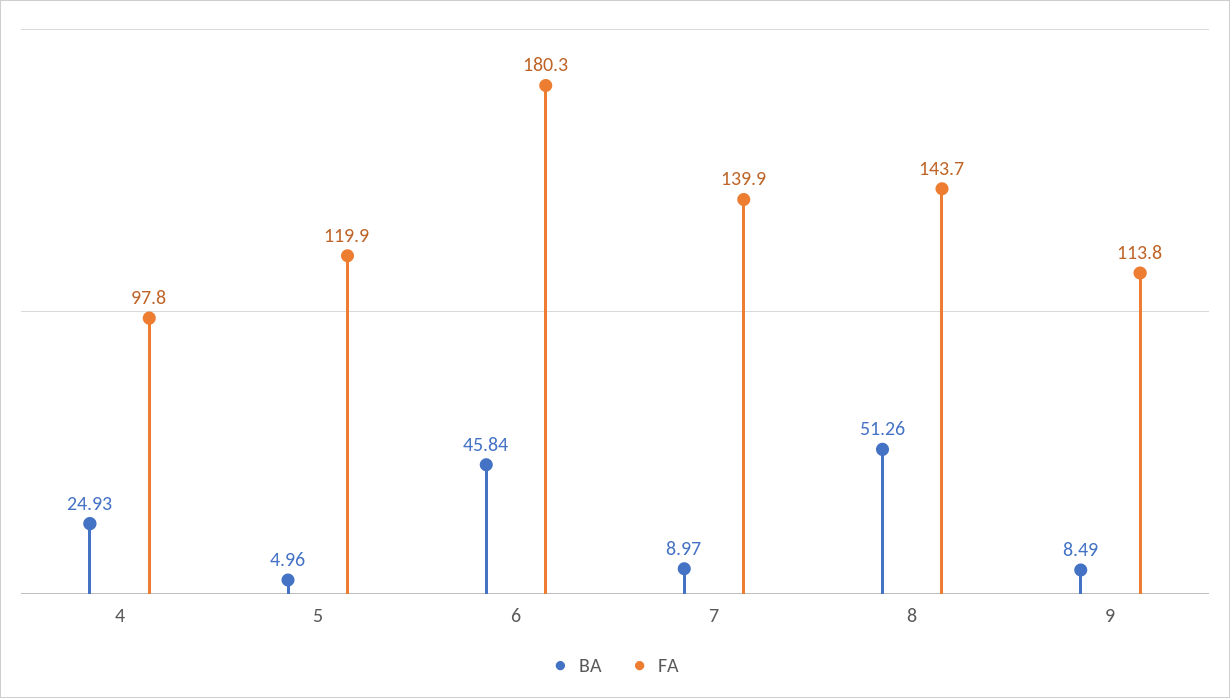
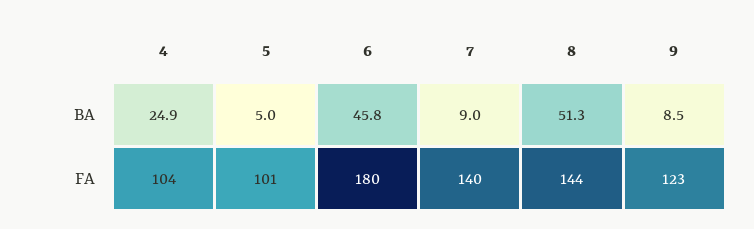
FA, 4: 97.8 -> 104
FA, 5: 119.9 -> 101
FA, 9: 113.8 -> 123

